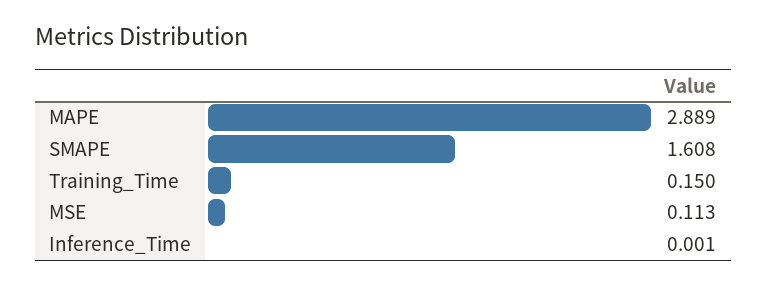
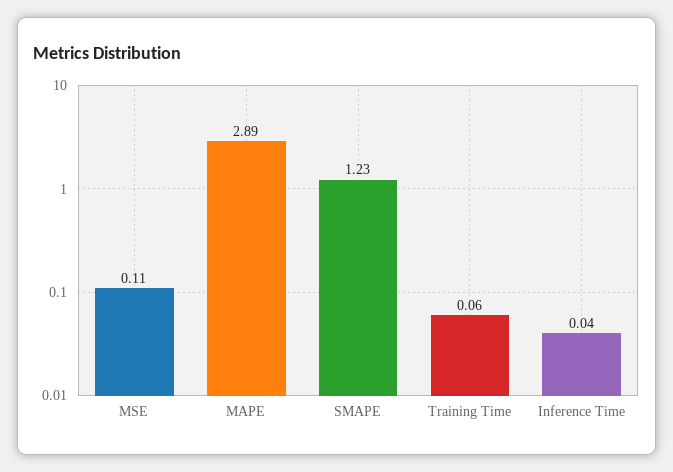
SMAPE: 1.608 -> 1.23
Training_Time: 0.15 -> 0.06
Inference_Time: 0.001 -> 0.04

